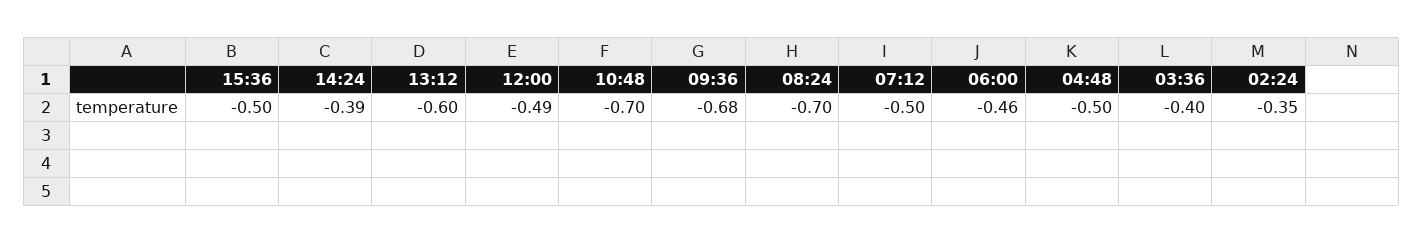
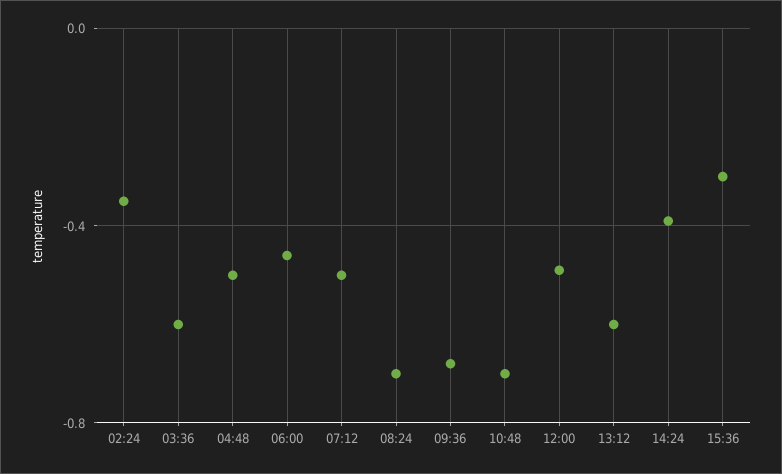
15:36: -0.5 -> -0.3
03:36: -0.4 -> -0.6

